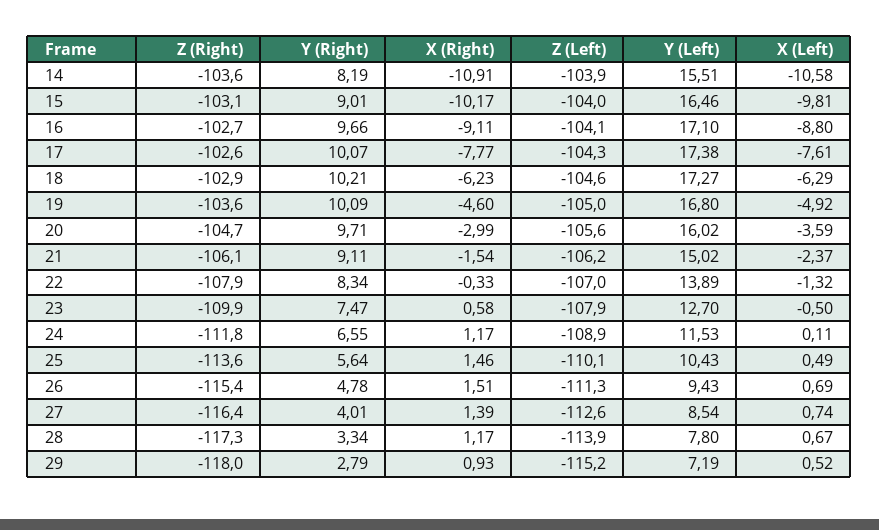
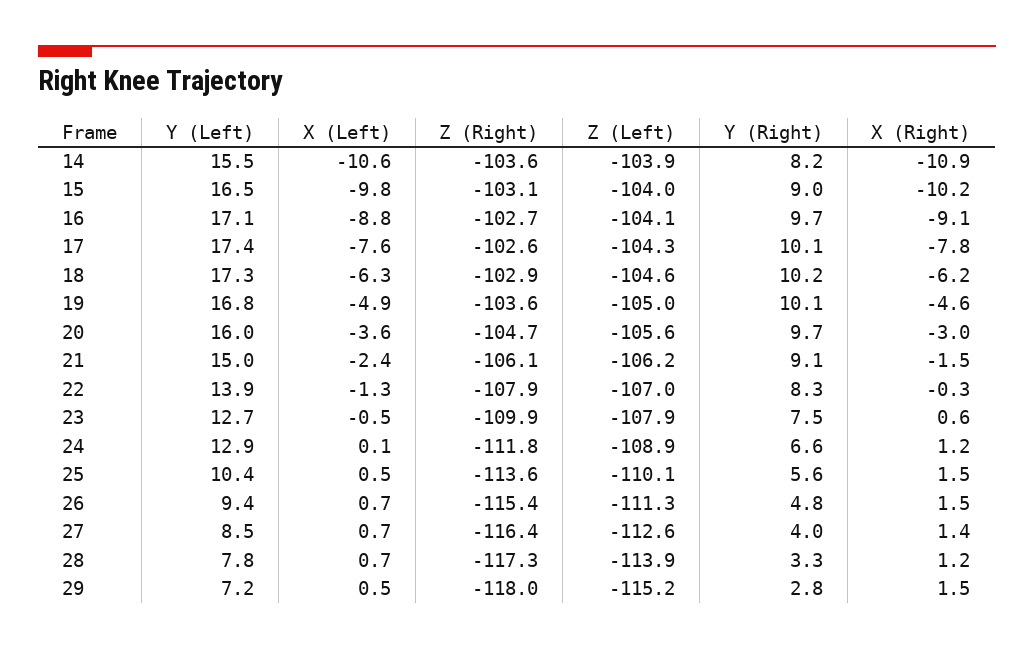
Y (Left), 24: 11.53 -> 12.9
X (Right), 29: 0.93 -> 1.5

